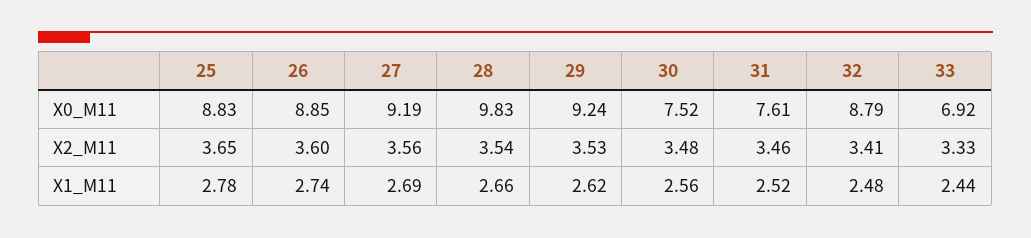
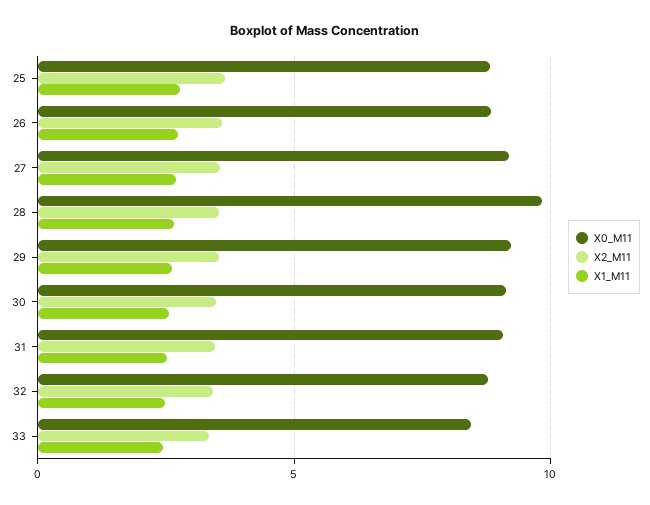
X0_M11, 30: 7.52 -> 9
X0_M11, 31: 7.61 -> 9
X0_M11, 33: 6.92 -> 8.5

